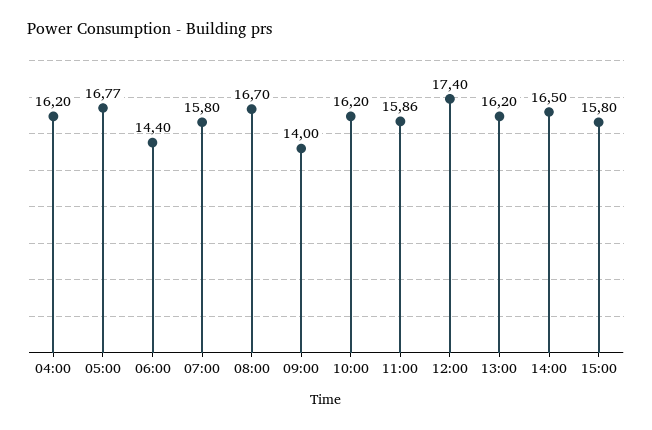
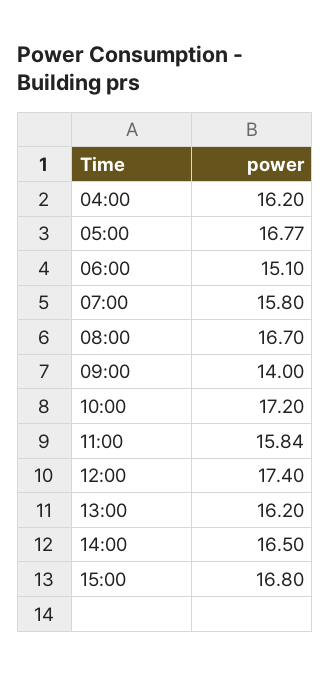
06:00: 14.4 -> 15.1
10:00: 16.2 -> 17.2
11:00: 15.86 -> 15.84
15:00: 15.8 -> 16.8

